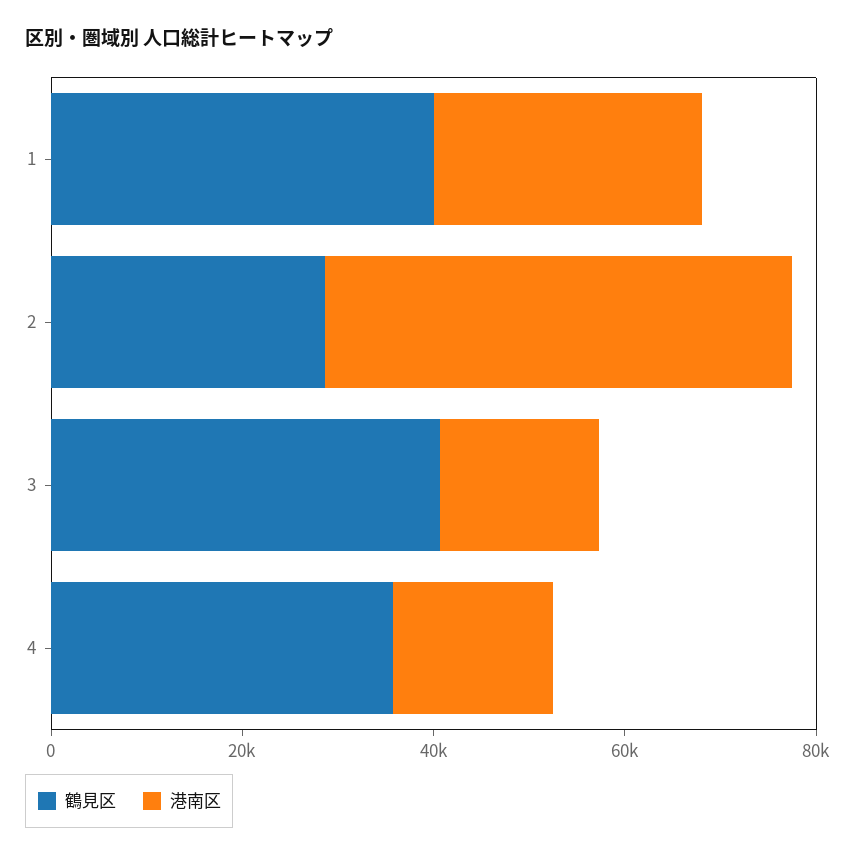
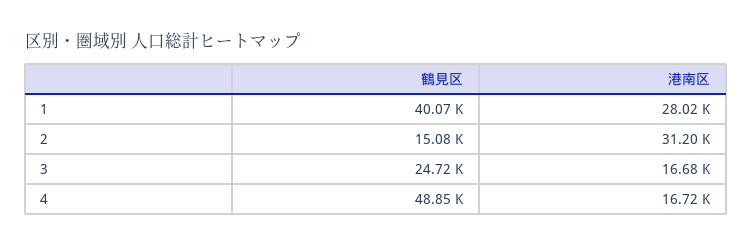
鶴見区, 2: 30000 -> 15080
港南区, 2: 50000 -> 31200
鶴見区, 3: 40000 -> 24720
鶴見区, 4: 35000 -> 48850

